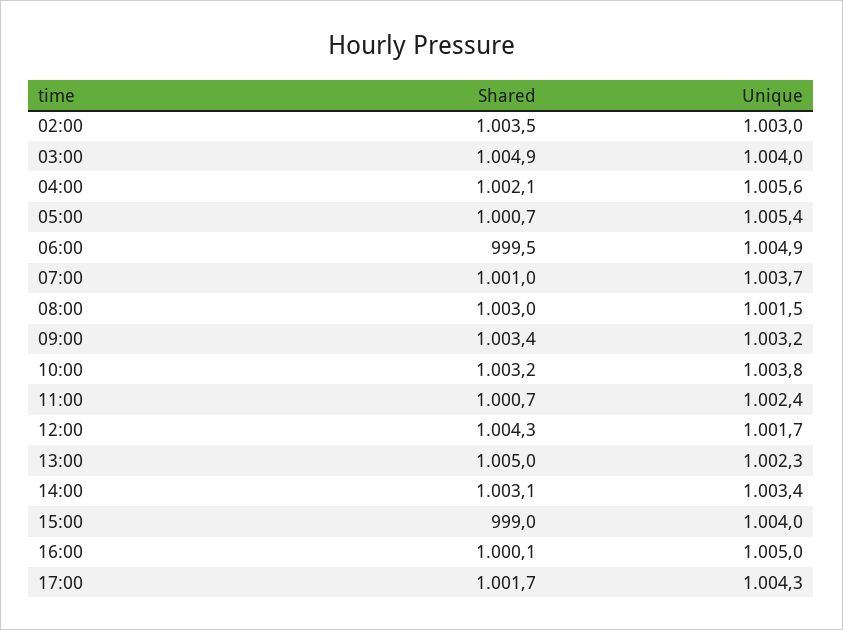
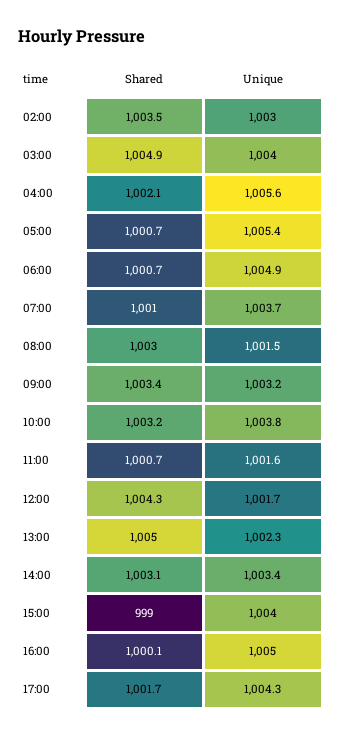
Shared, 06:00: 999.5 -> 1000.7
Unique, 11:00: 1002.4 -> 1001.6

